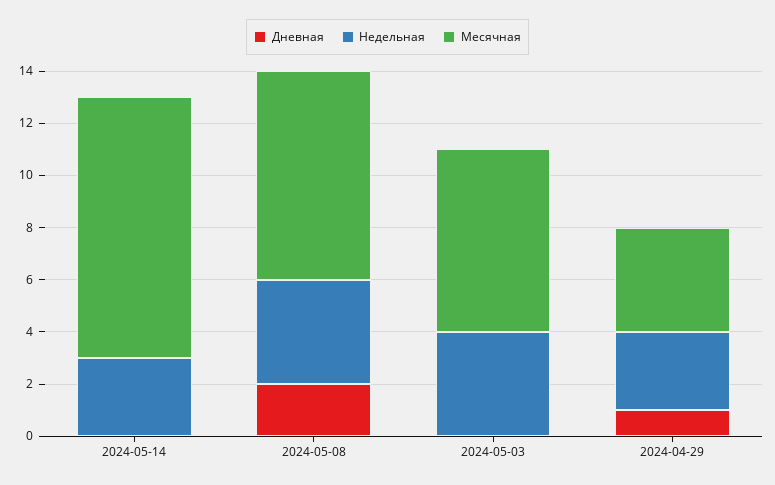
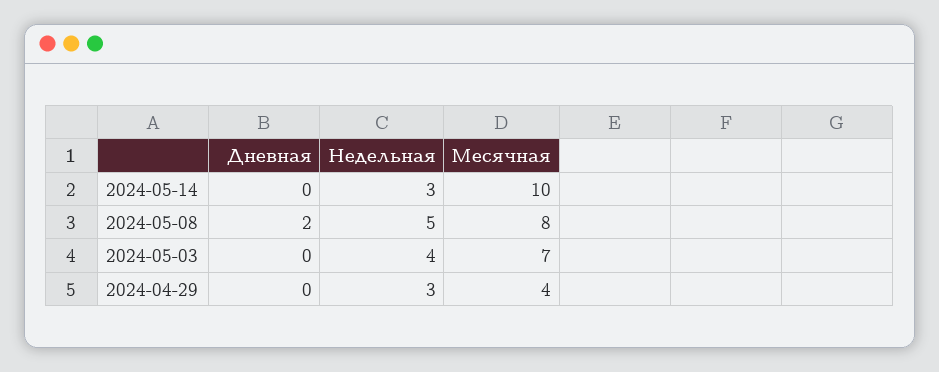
Недельная, 2024-05-08: 4 -> 5
Дневная, 2024-04-29: 1 -> 0

